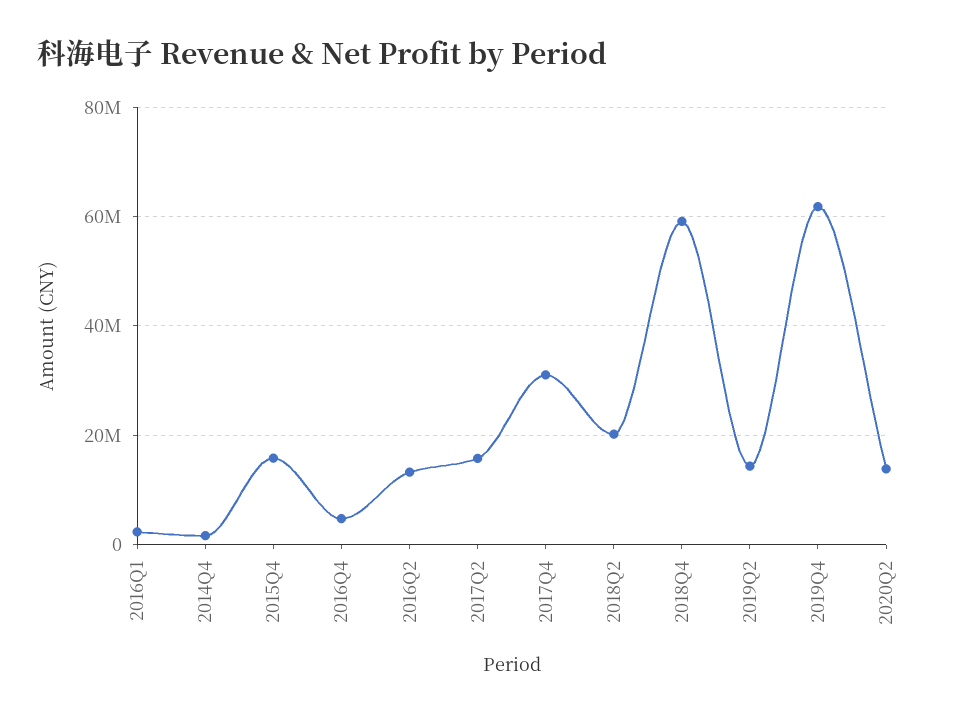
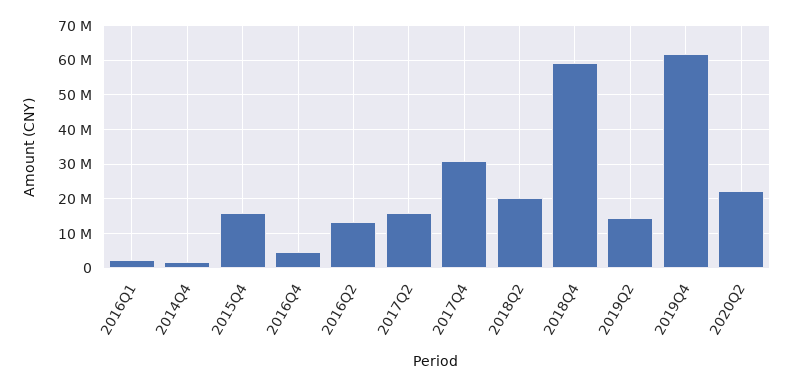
2020Q2: 14000000 -> 22000000

